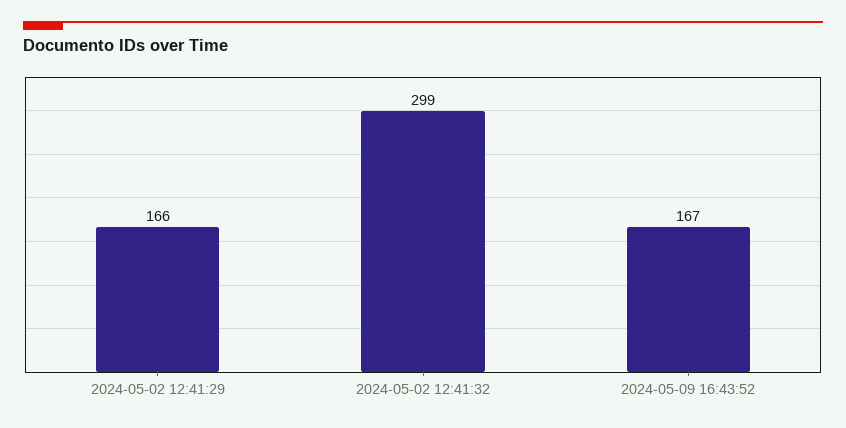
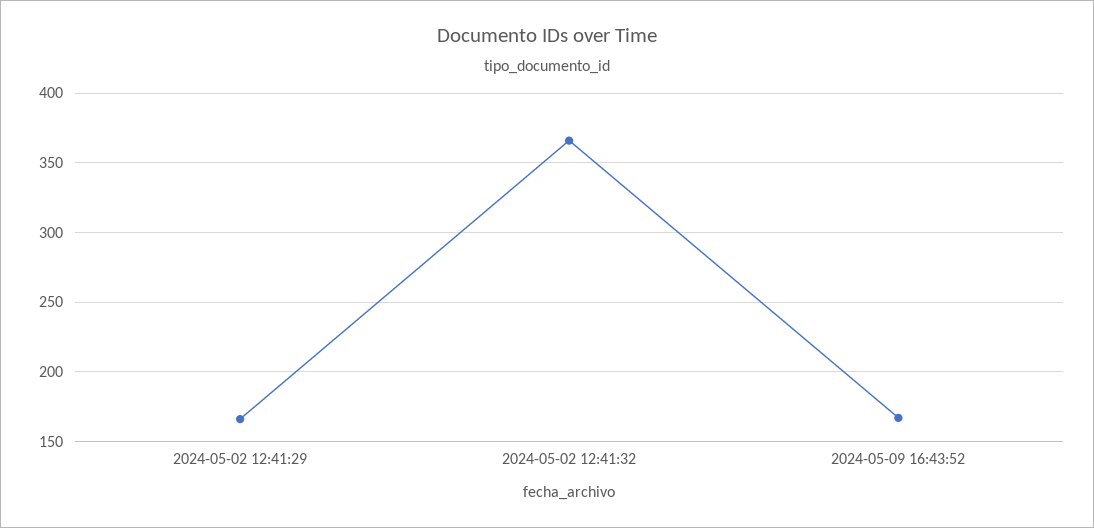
2024-05-02 12:41:32: 299 -> 365

